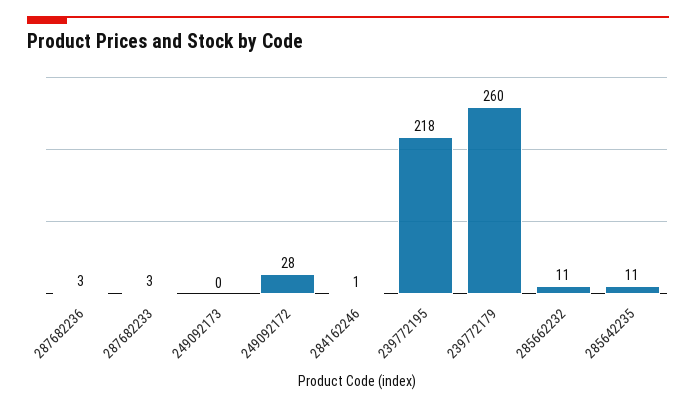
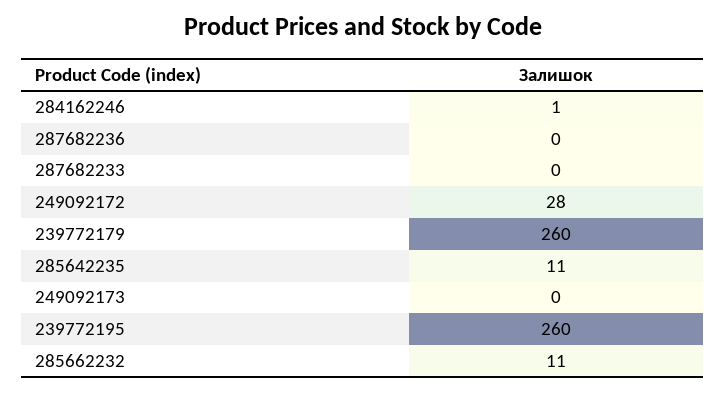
287682236: 3 -> 0
287682233: 3 -> 0
239772195: 218 -> 260

